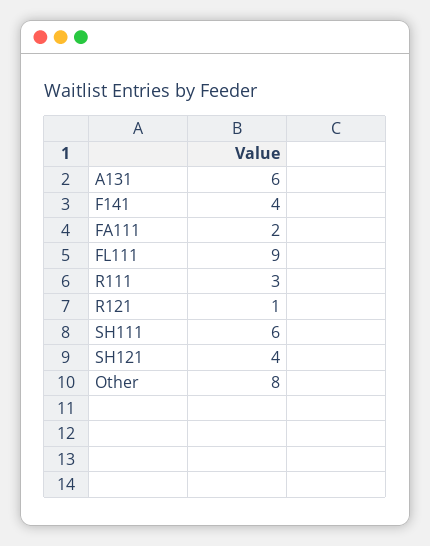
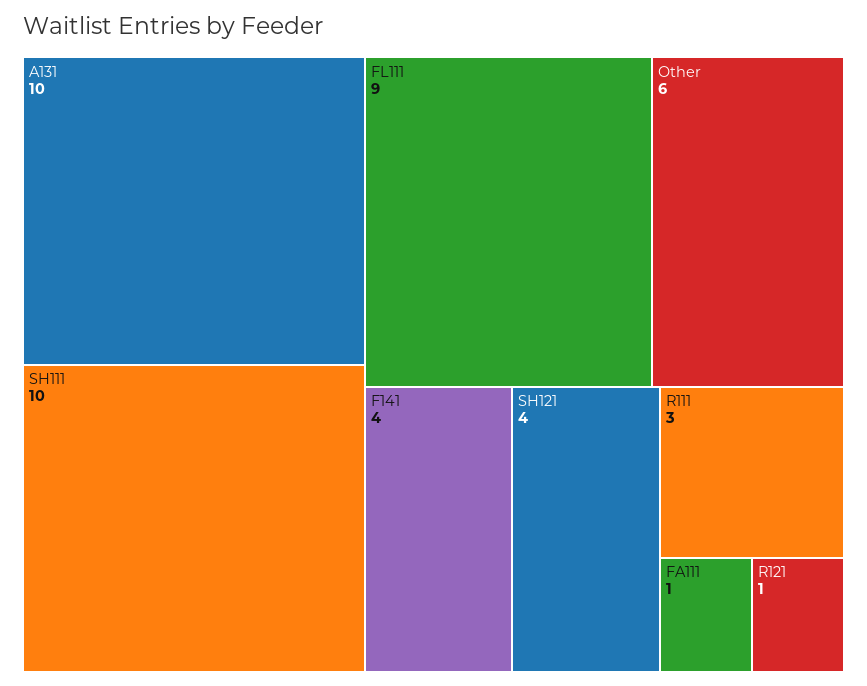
A131: 6 -> 10
FA111: 2 -> 1
SH111: 6 -> 10
Other: 8 -> 6

